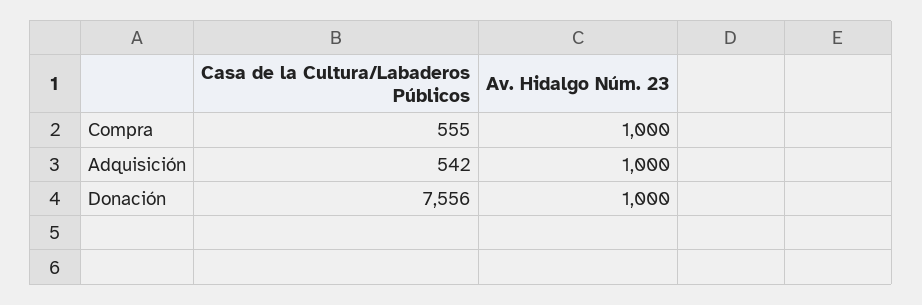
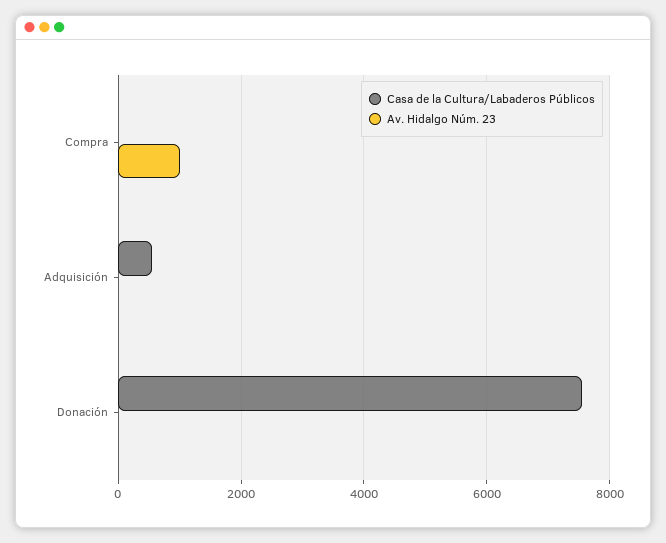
Casa de la Cultura/Labaderos Públicos, Compra: 555 -> 0
Av. Hidalgo Núm. 23, Adquisición: 1000 -> 0
Av. Hidalgo Núm. 23, Donación: 1000 -> 0

